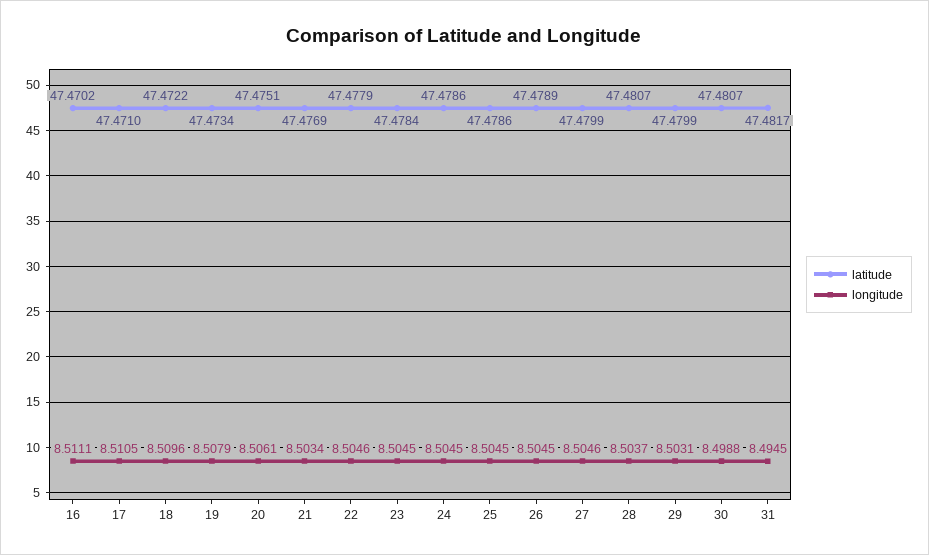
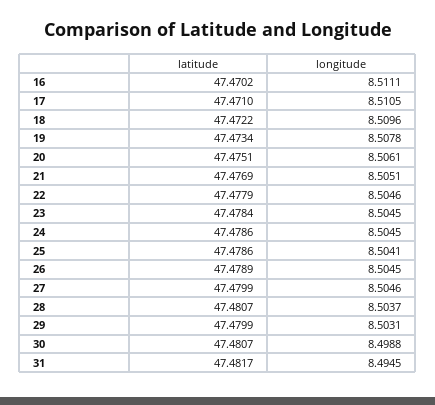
longitude, 19: 8.5079 -> 8.5078
longitude, 21: 8.5034 -> 8.5051
longitude, 25: 8.5045 -> 8.5041

